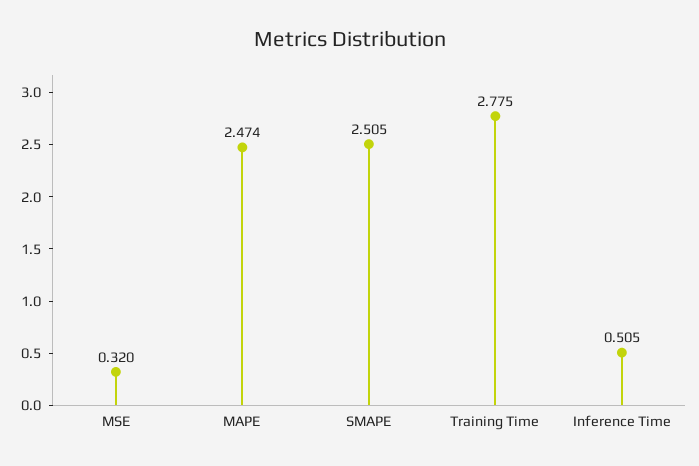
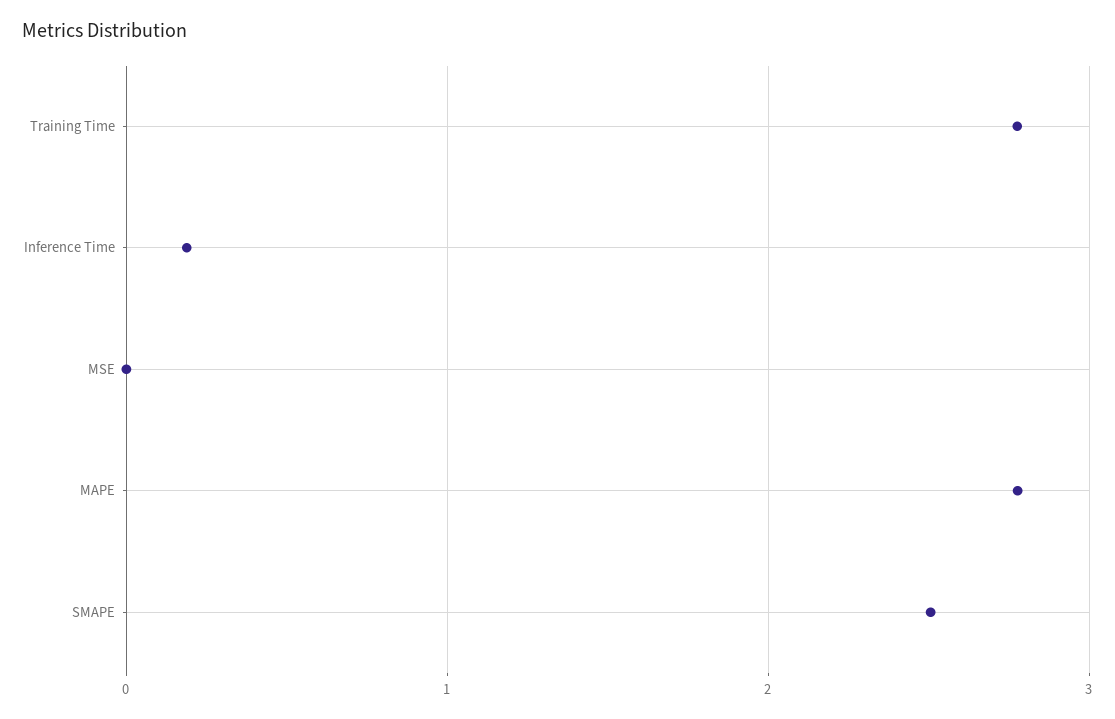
MSE: 0.32 -> 0
MAPE: 2.474 -> 2.8
Inference Time: 0.505 -> 0.2

